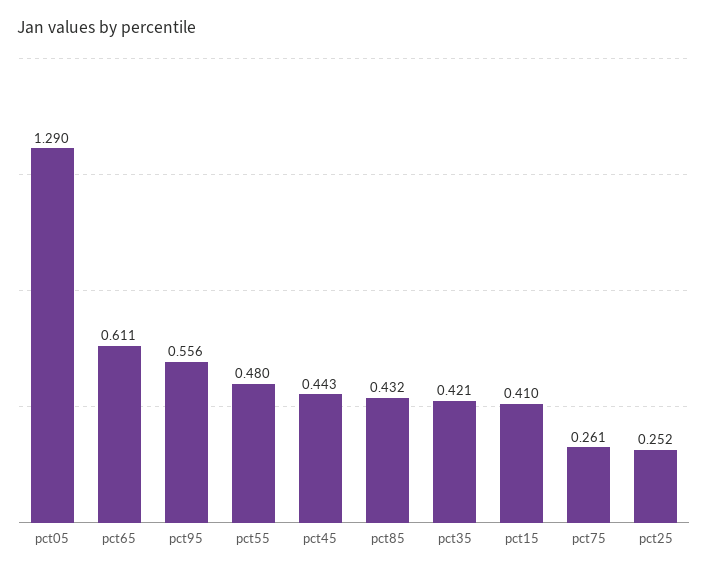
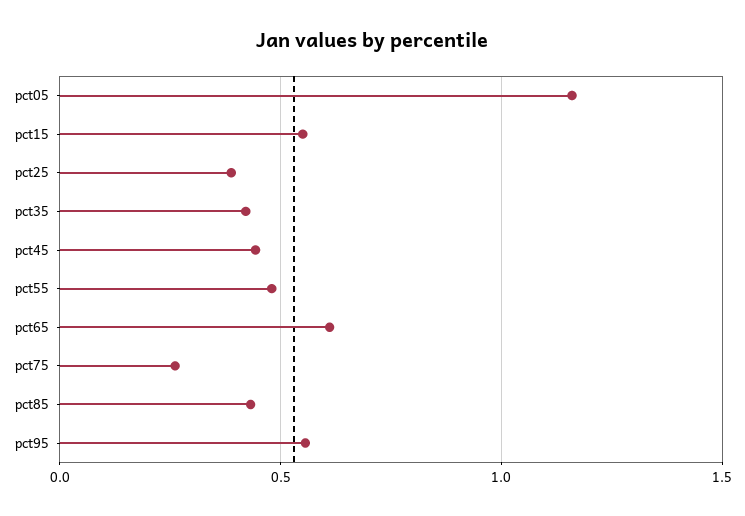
pct05: 1.29 -> 1.15
pct15: 0.41 -> 0.55
pct25: 0.252 -> 0.4

